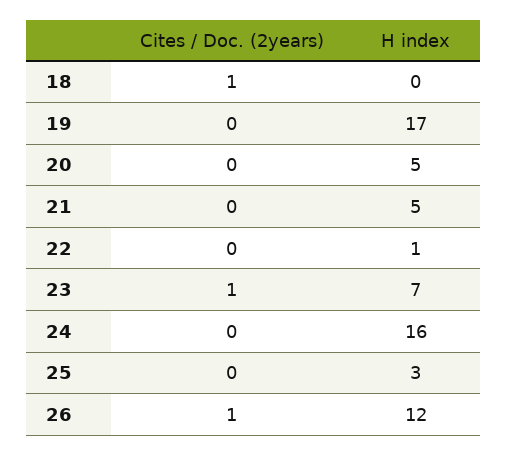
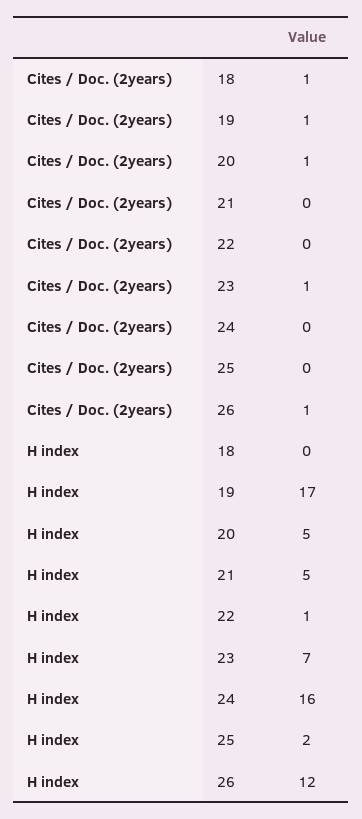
Cites / Doc. (2years), 19: 0 -> 1
Cites / Doc. (2years), 20: 0 -> 1
H index, 25: 3 -> 2

